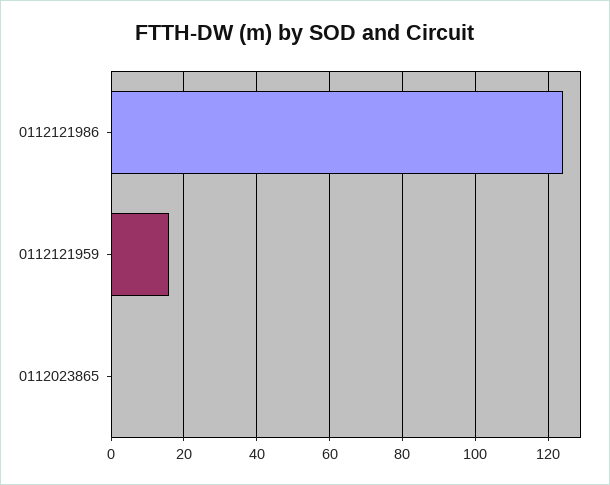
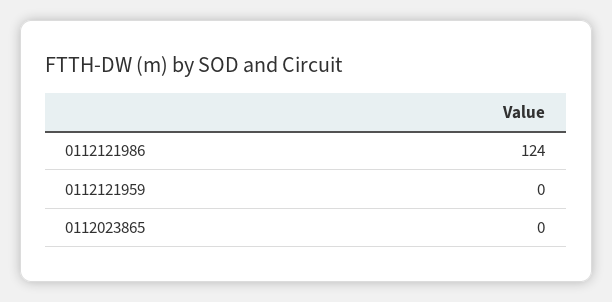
0112121959: 15 -> 0

